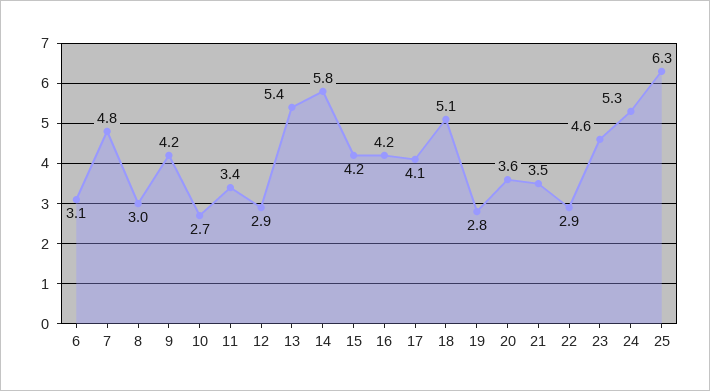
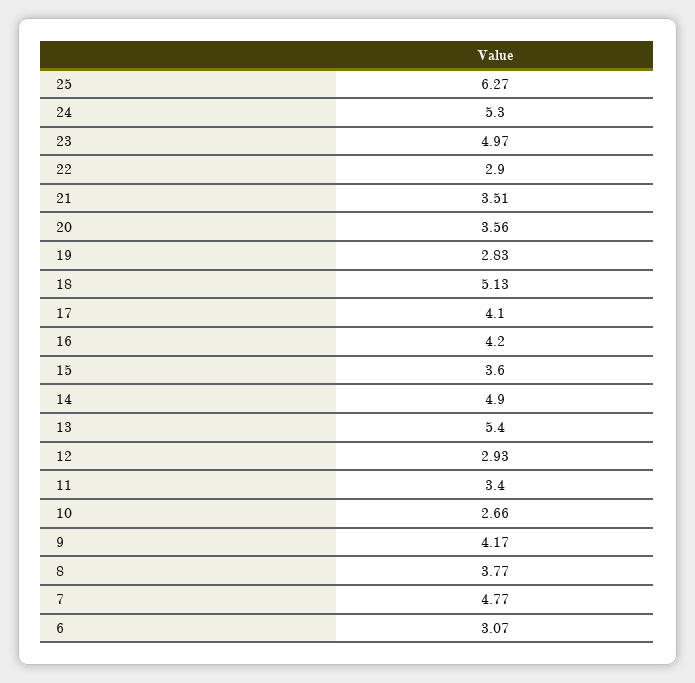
8: 3 -> 3.77
14: 5.8 -> 4.9
15: 4.2 -> 3.6
23: 4.6 -> 4.97

